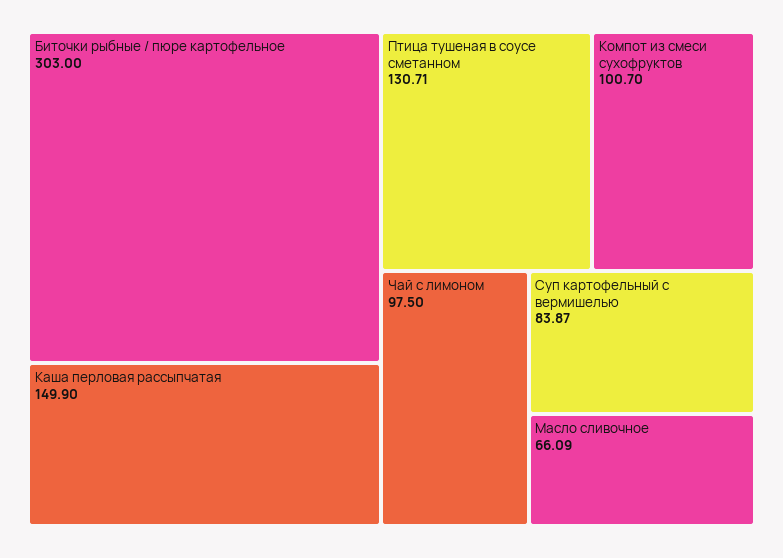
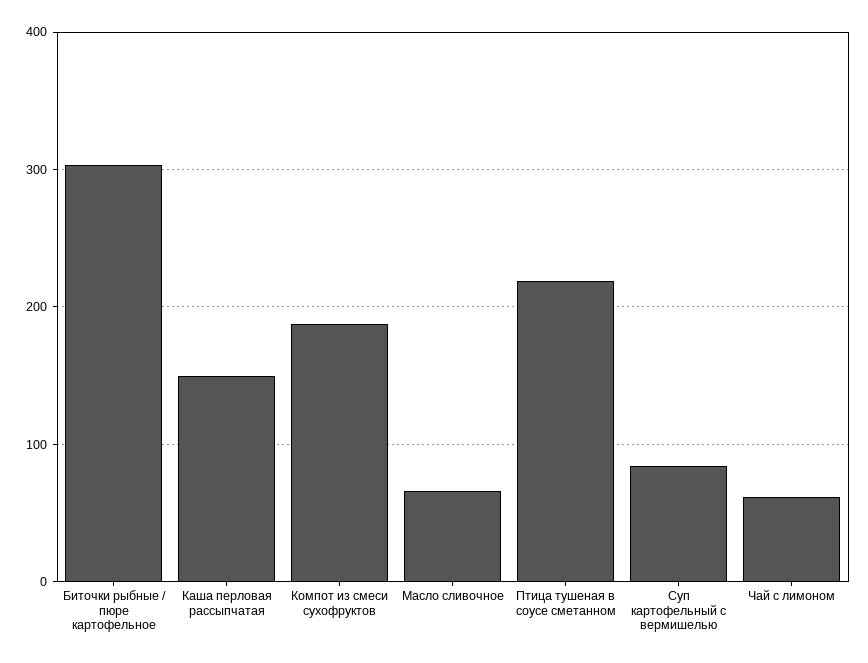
Птица тушеная в соусе сметанном: 130.71 -> 220
Компот из смеси сухофруктов: 100.7 -> 190
Чай с лимоном: 97.5 -> 60

